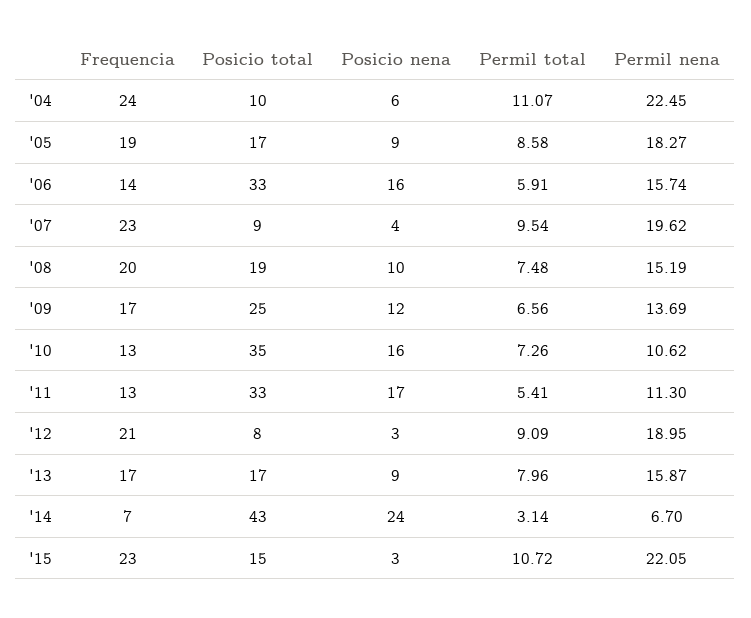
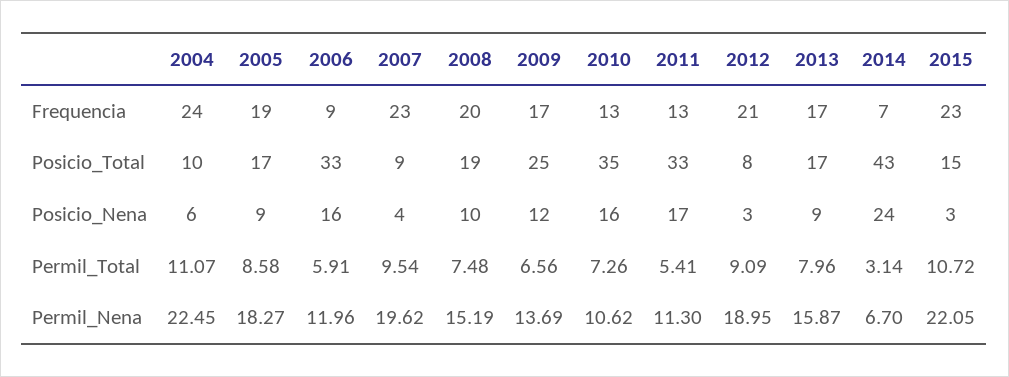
Frequencia, '06: 14 -> 9
Permil nena, '06: 15.74 -> 11.96

